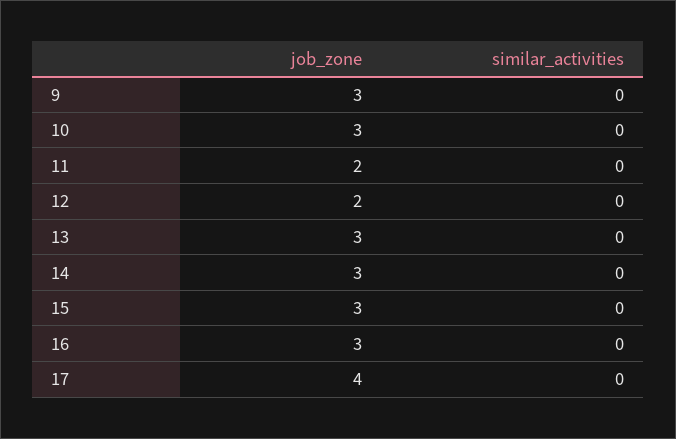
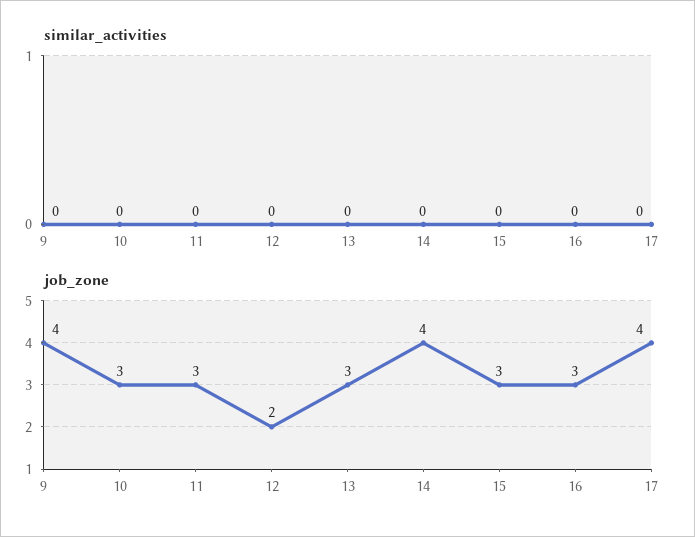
job_zone, 9: 3 -> 4
job_zone, 11: 2 -> 3
job_zone, 14: 3 -> 4

